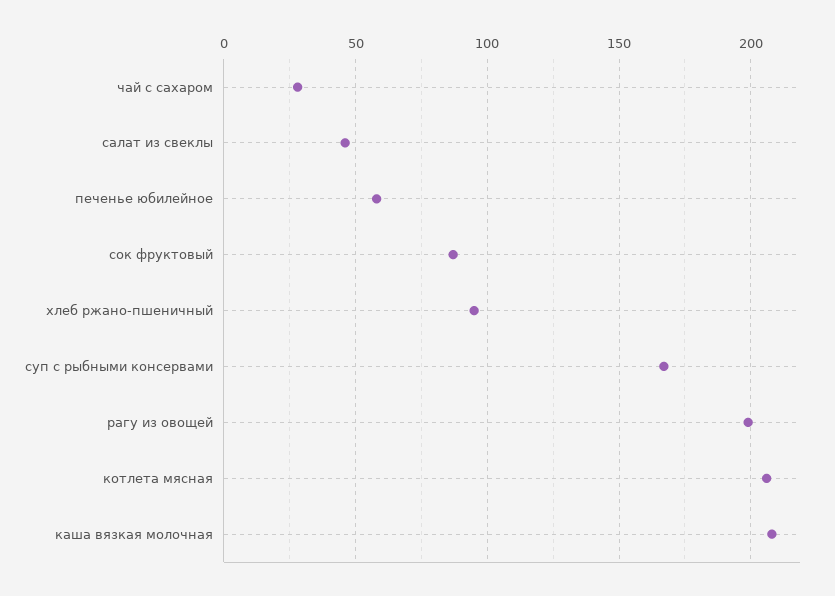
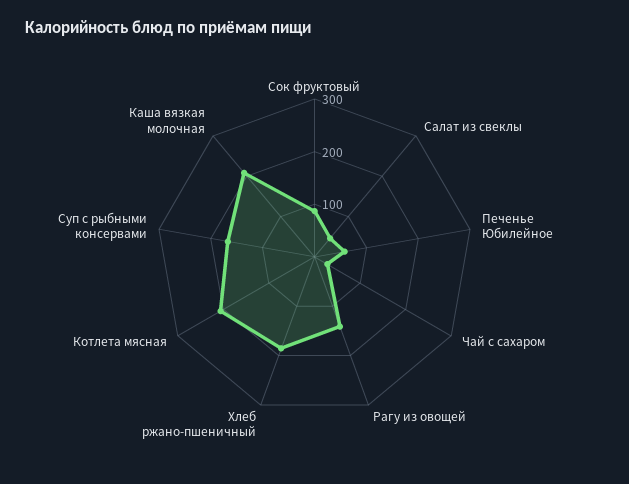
хлеб ржано-пшеничный: 95 -> 180
рагу из овощей: 200 -> 140

